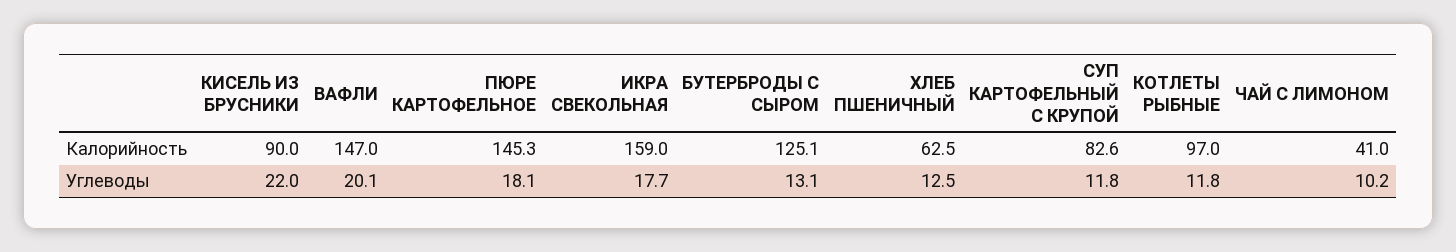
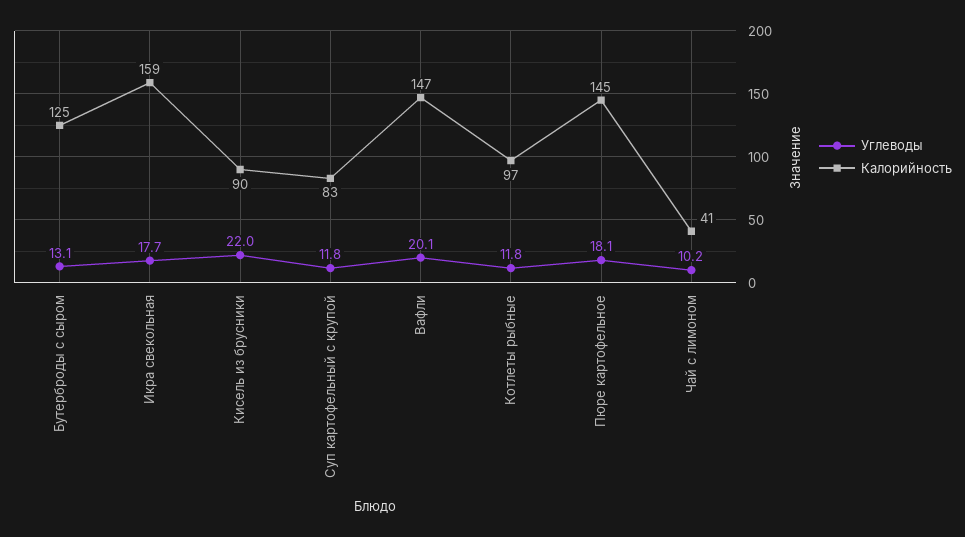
Калорийность, ХЛЕБ ПШЕНИЧНЫЙ: 62.5 -> none
Углеводы, ХЛЕБ ПШЕНИЧНЫЙ: 12.5 -> none

